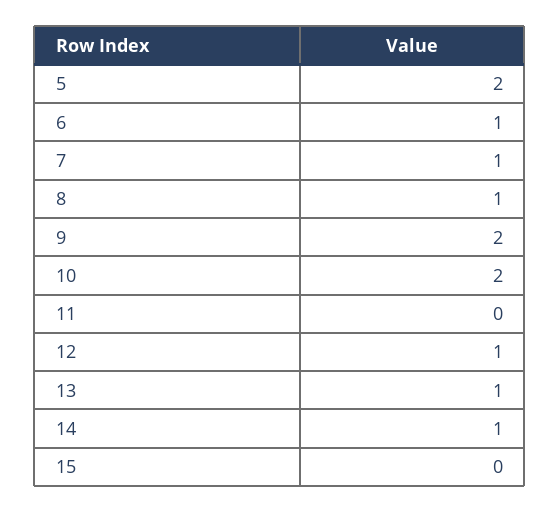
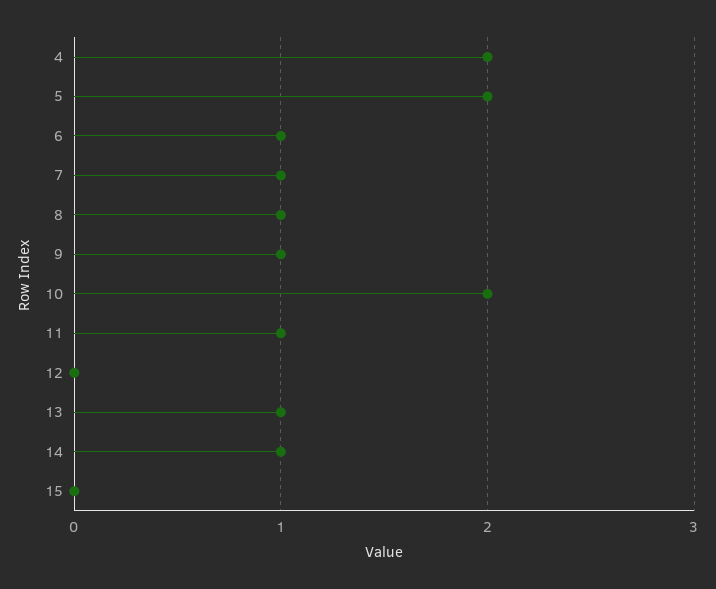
9: 2 -> 1
11: 0 -> 1
12: 1 -> 0
4: none -> 2

